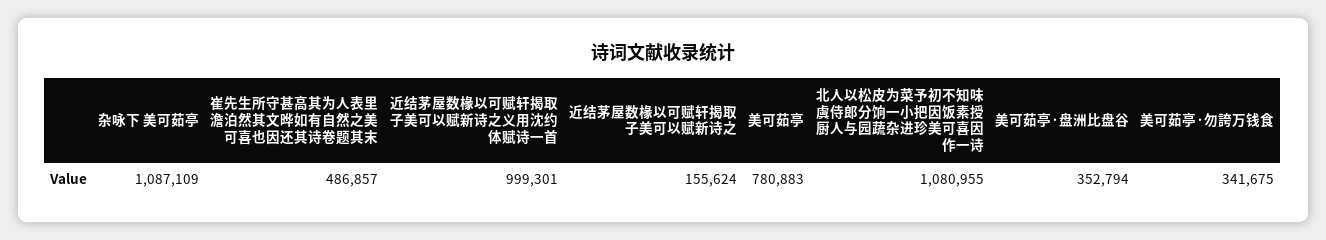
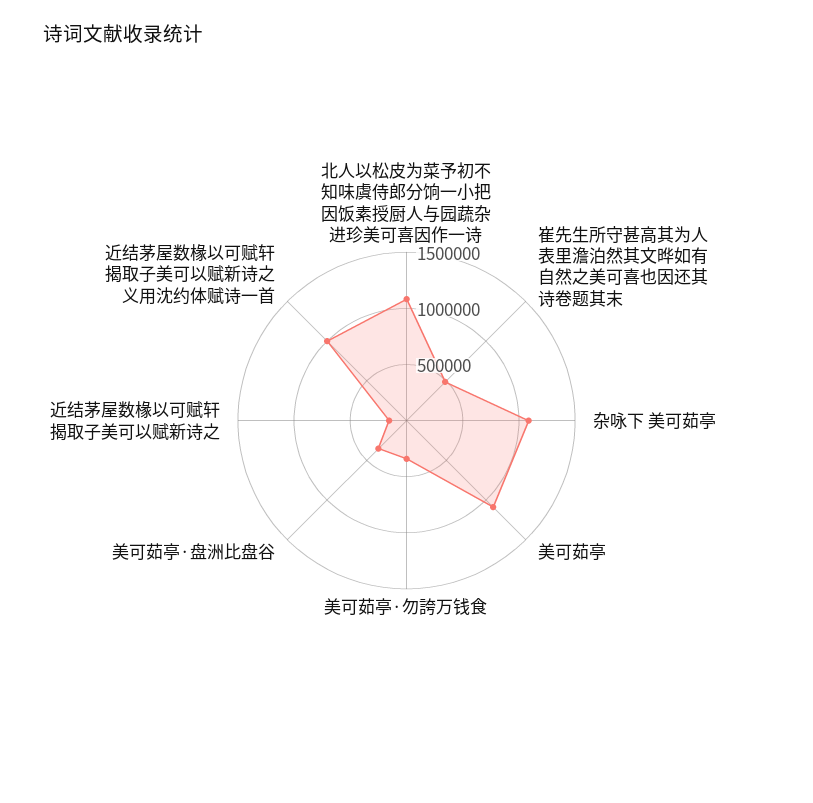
美可茹亭: 780883 -> 1100000

